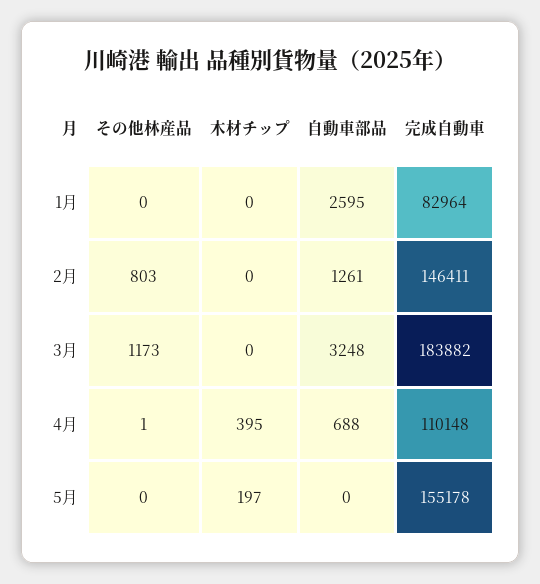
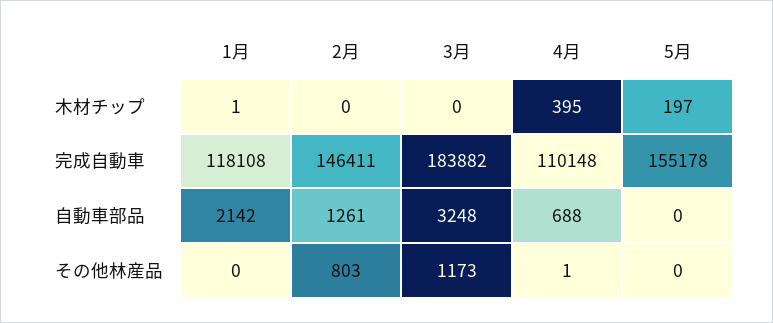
木材チップ, 1月: 0 -> 1
自動車部品, 1月: 2595 -> 2142
完成自動車, 1月: 82964 -> 118108

